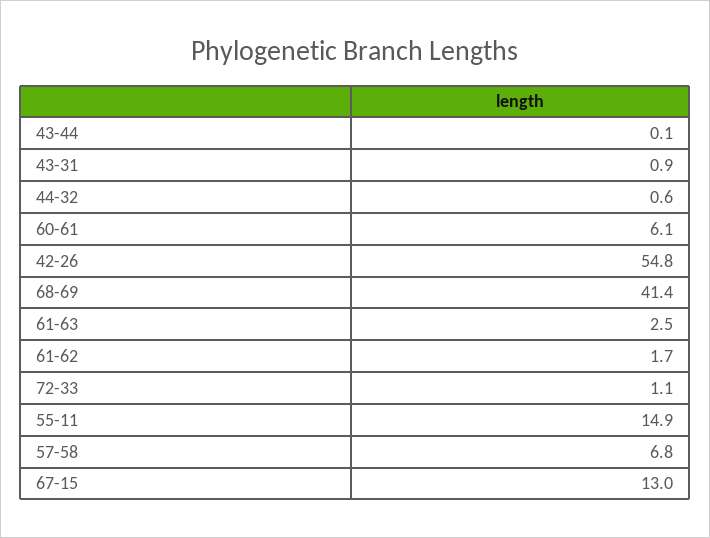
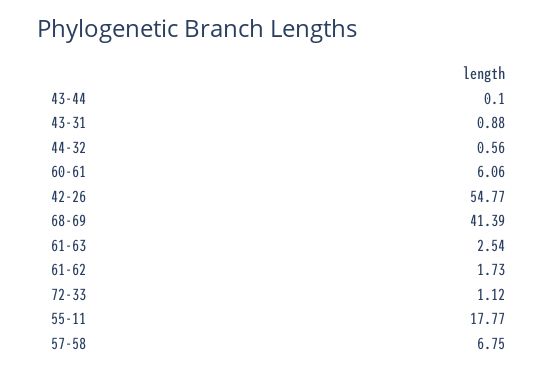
55-11: 14.9 -> 17.77
67-15: 13 -> none

